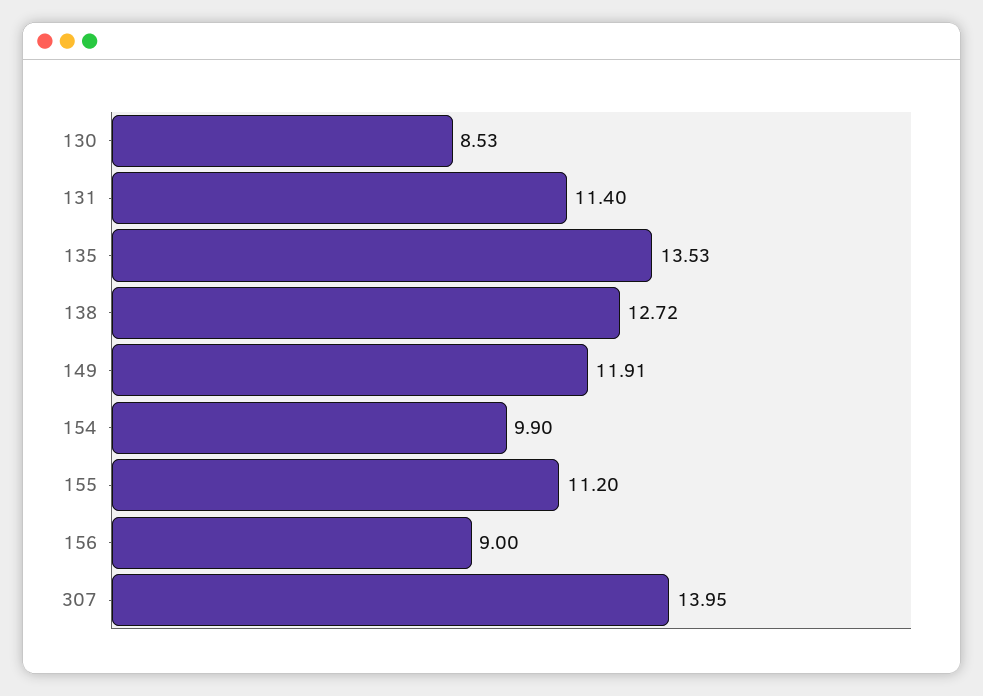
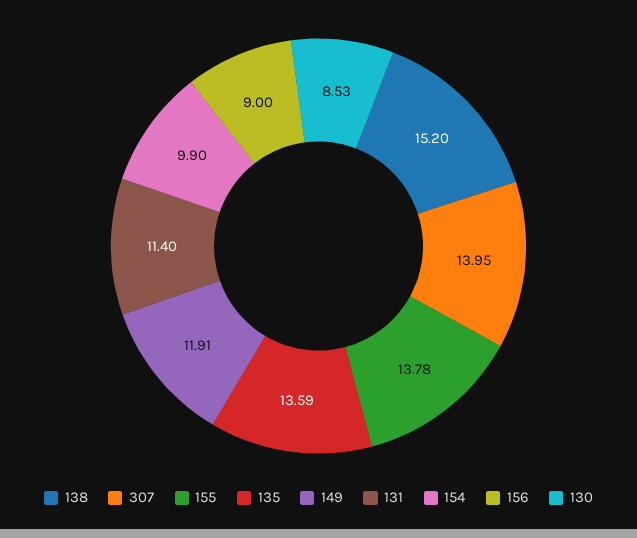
135: 13.53 -> 13.59
138: 12.72 -> 15.2
155: 11.2 -> 13.78

